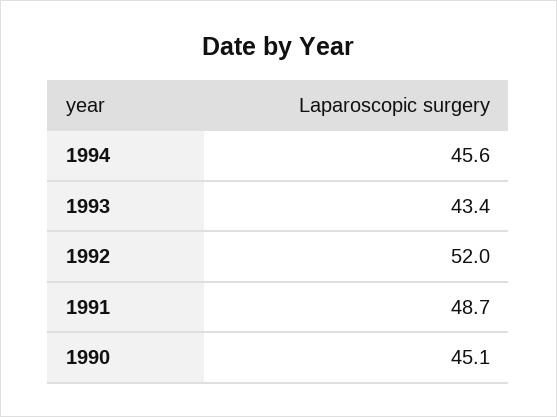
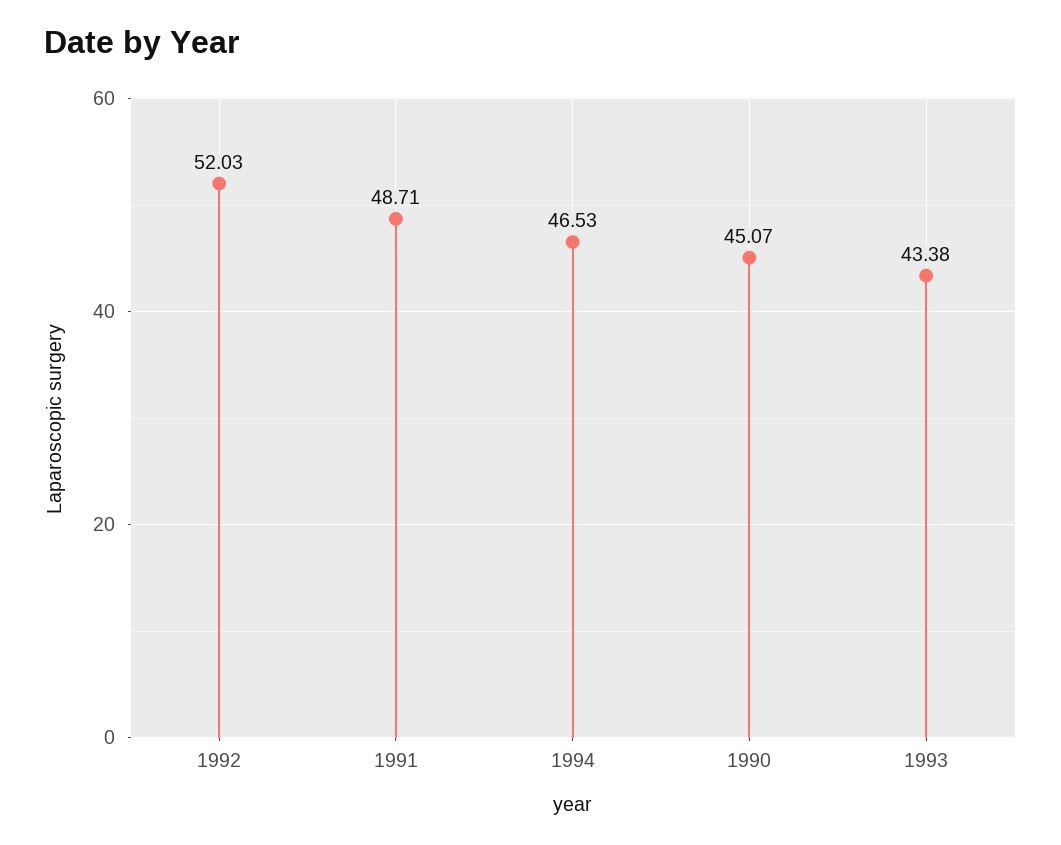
1994: 45.6 -> 46.53

